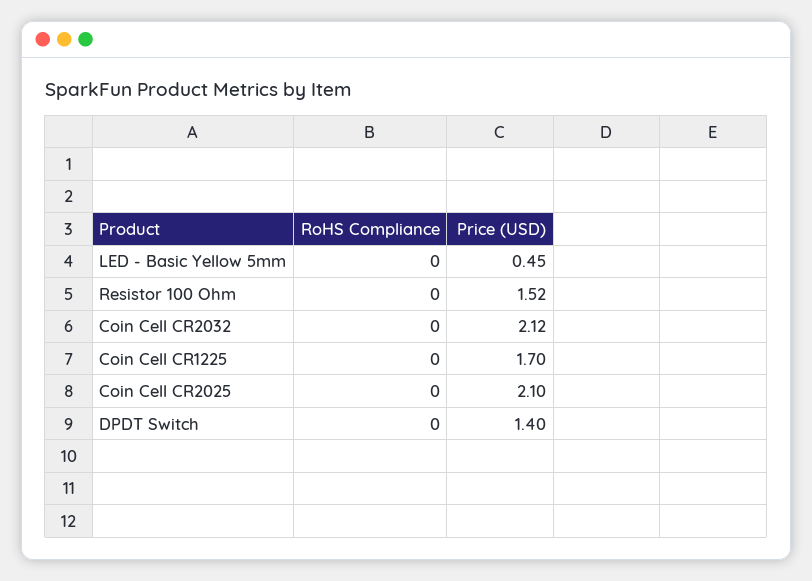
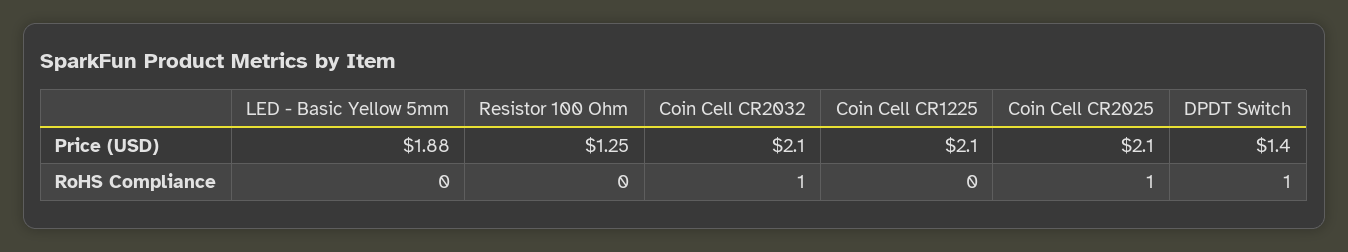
Price (USD), LED - Basic Yellow 5mm: 0.45 -> 1.88
Price (USD), Resistor 100 Ohm: 1.52 -> 1.25
RoHS Compliance, Coin Cell CR2032: 0 -> 1
Price (USD), Coin Cell CR2032: 2.12 -> 2.1
Price (USD), Coin Cell CR1225: 1.7 -> 2.1
RoHS Compliance, Coin Cell CR2025: 0 -> 1
RoHS Compliance, DPDT Switch: 0 -> 1

